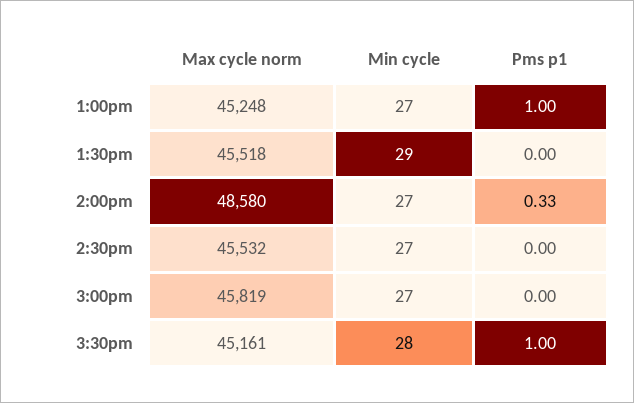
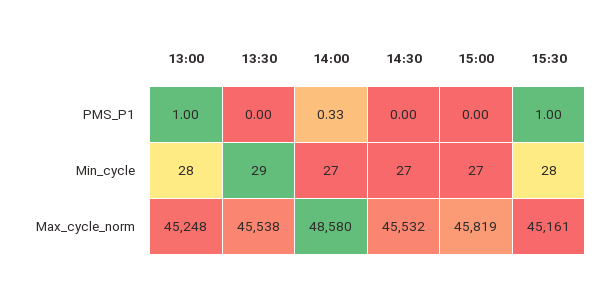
Min cycle, 1:00pm: 27 -> 28
Max cycle norm, 1:30pm: 45518 -> 45538

